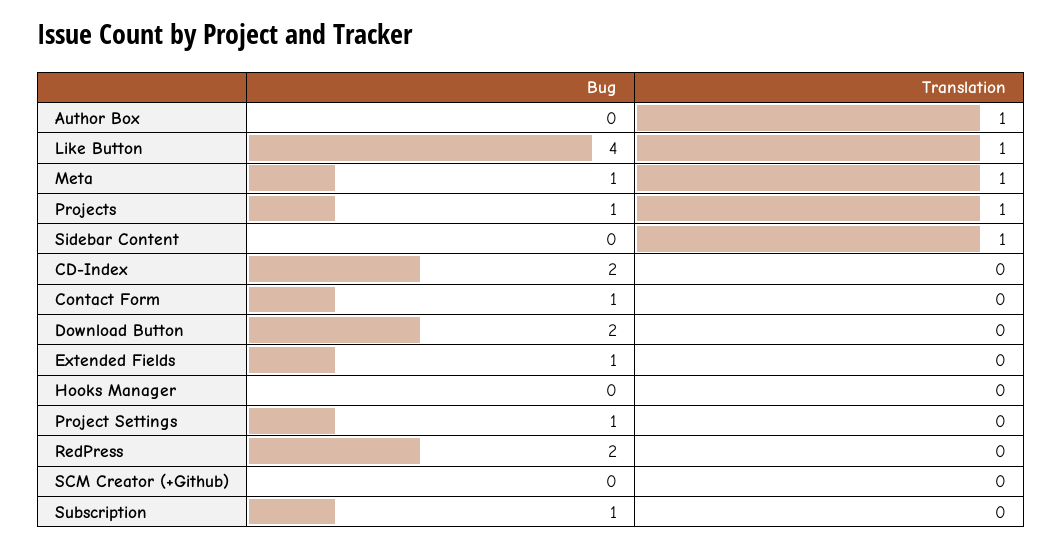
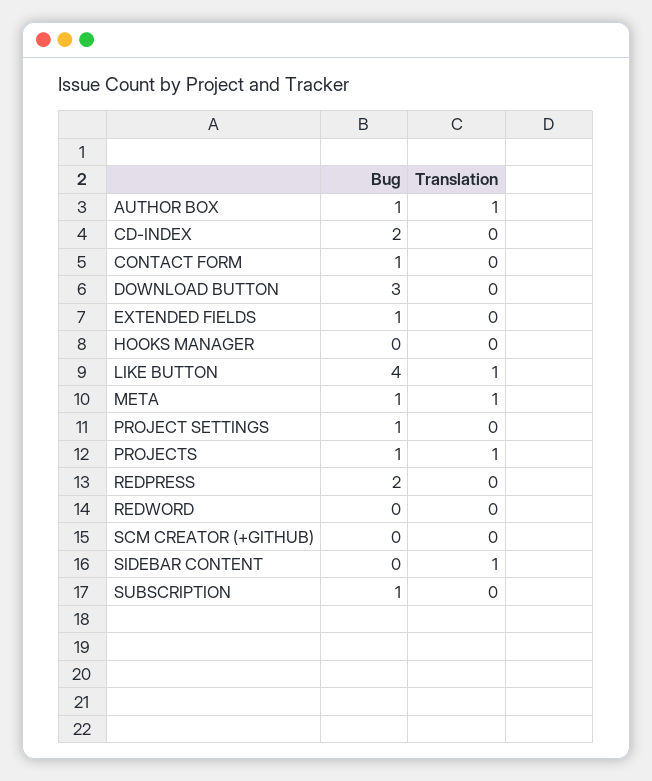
Bug, Author Box: 0 -> 1
Bug, Download Button: 2 -> 3
Bug, REDWORD: none -> 0
Translation, REDWORD: none -> 0

